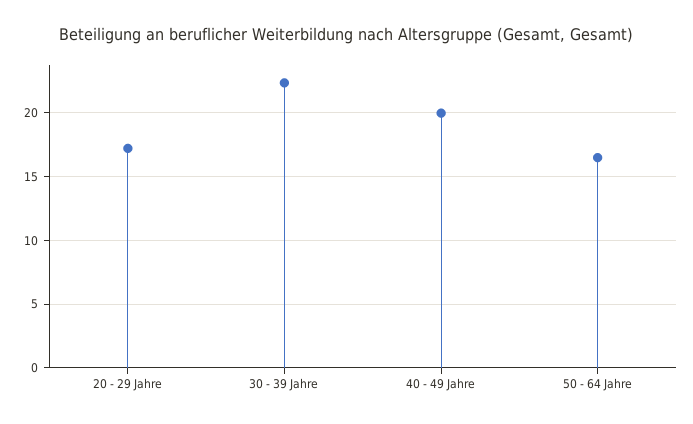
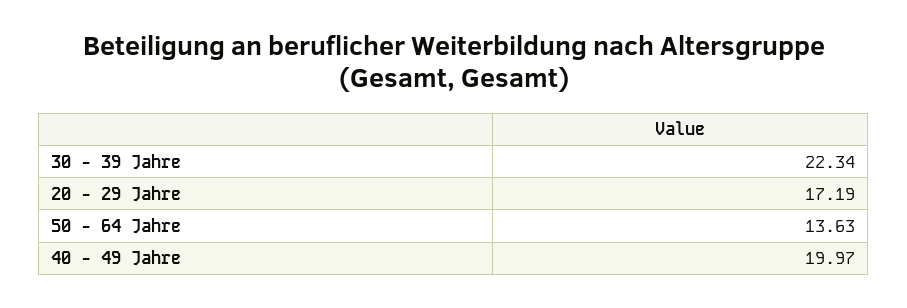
50 - 64 Jahre: 16.5 -> 13.63

